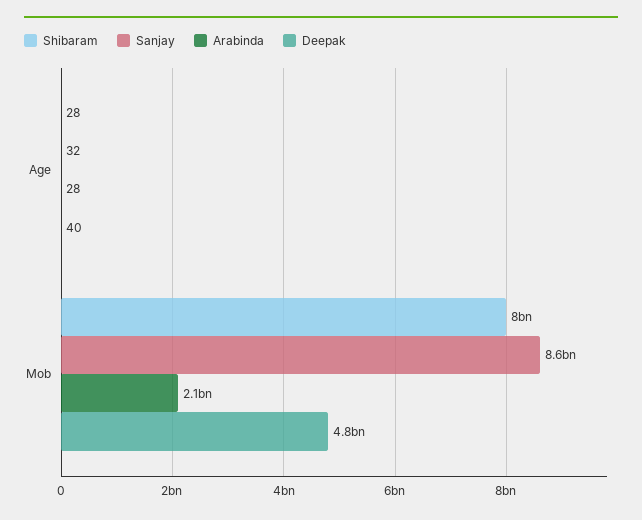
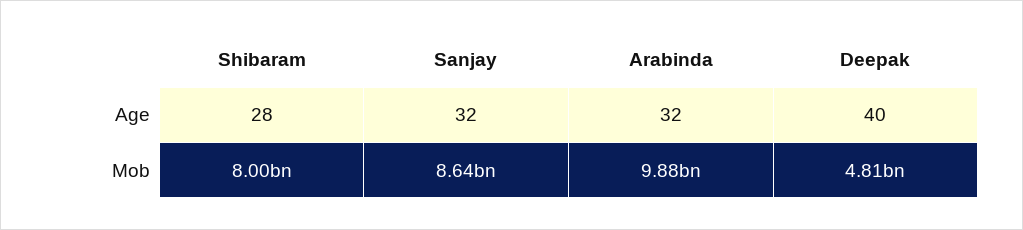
Arabinda, Age: 28 -> 32
Arabinda, Mob: 2100000000 -> 9880000000

